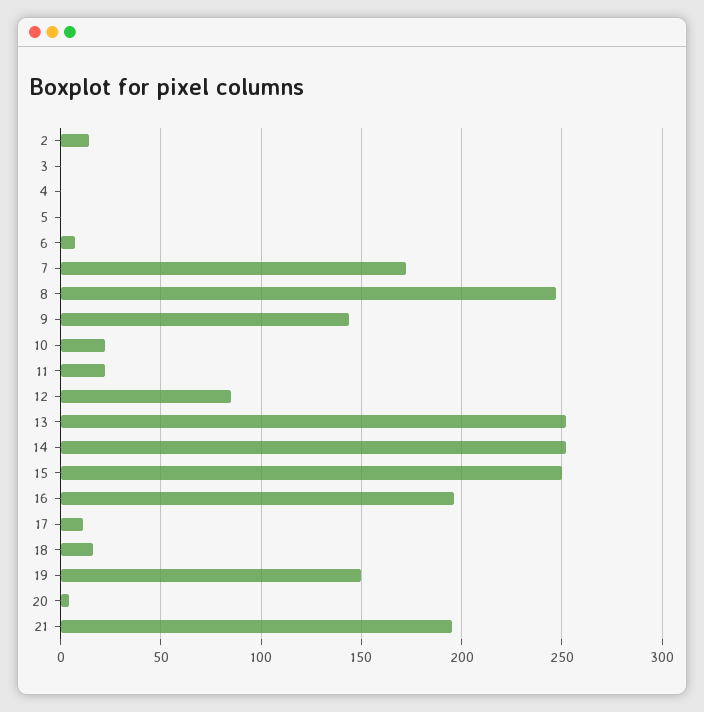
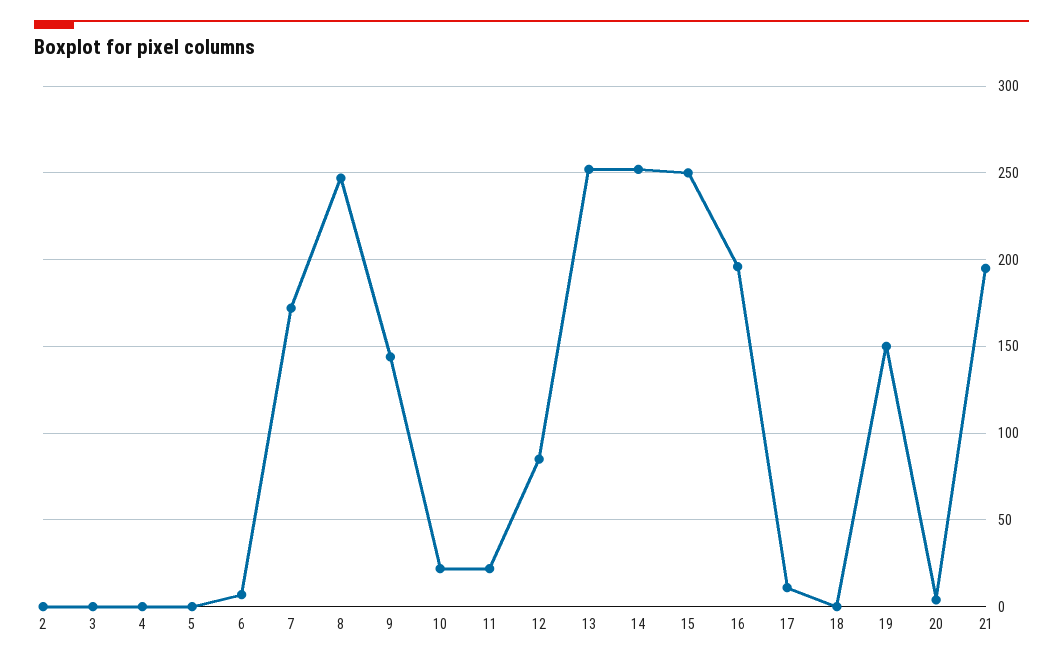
2: 15 -> 0
18: 15 -> 0

